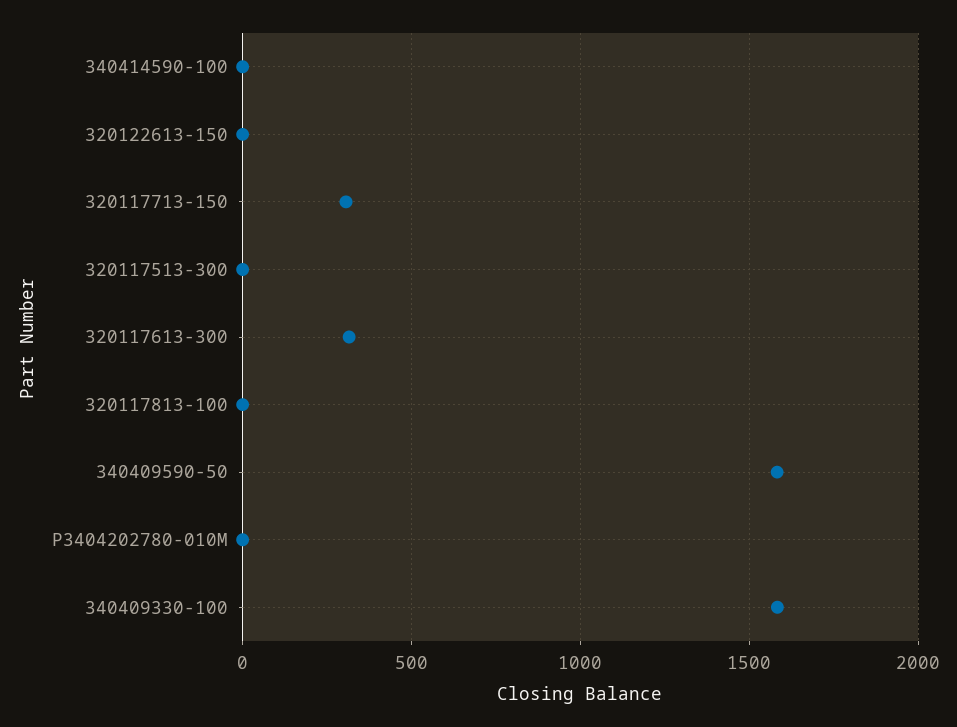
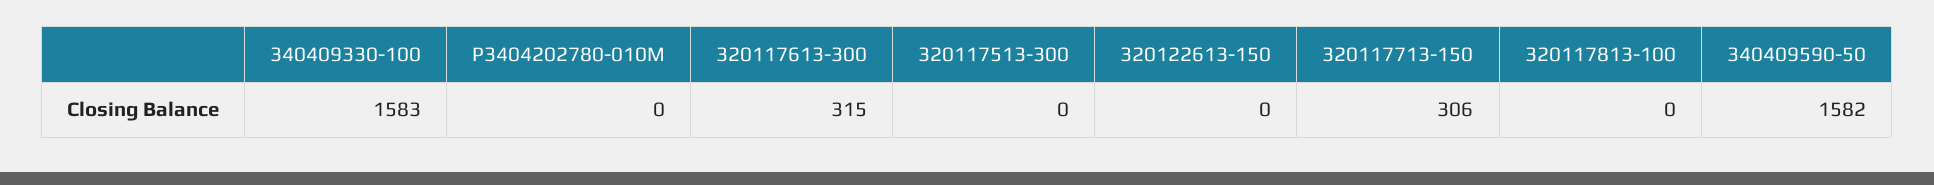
340414590-100: 0 -> none

